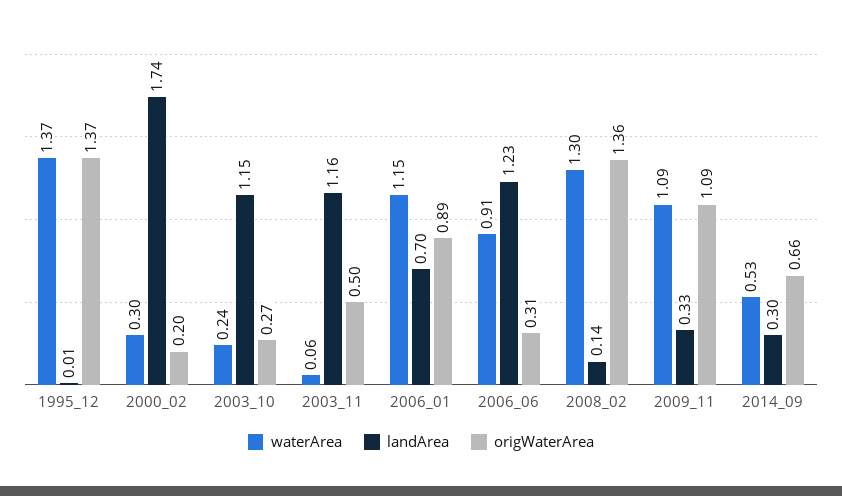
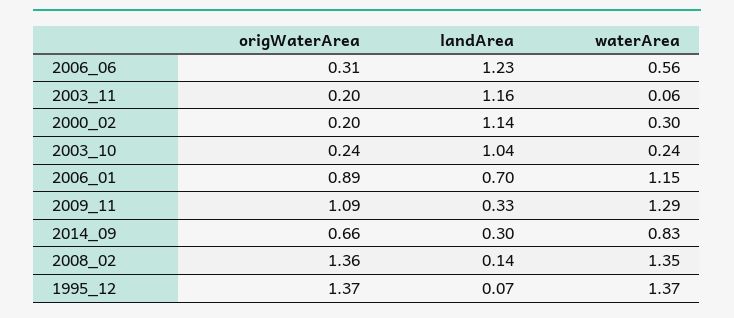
landArea, 1995_12: 0.01 -> 0.07
landArea, 2000_02: 1.74 -> 1.14
landArea, 2003_10: 1.15 -> 1.04
origWaterArea, 2003_10: 0.27 -> 0.24
origWaterArea, 2003_11: 0.5 -> 0.2
waterArea, 2006_06: 0.91 -> 0.56
waterArea, 2008_02: 1.3 -> 1.35
waterArea, 2009_11: 1.09 -> 1.29
waterArea, 2014_09: 0.53 -> 0.83

